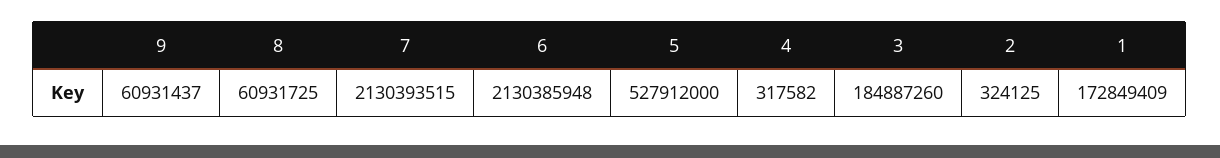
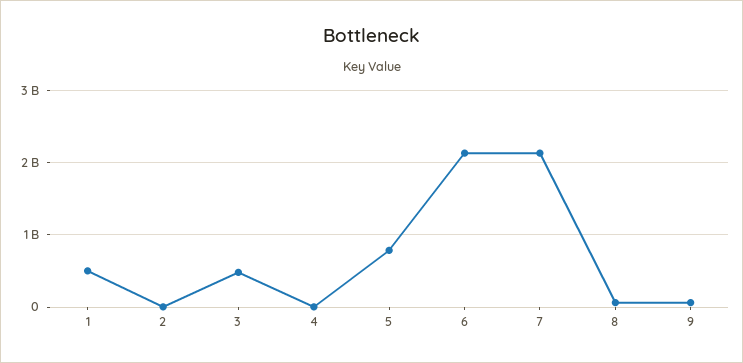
5: 527912000 -> 800000000
3: 184887260 -> 500000000
1: 172849409 -> 500000000

